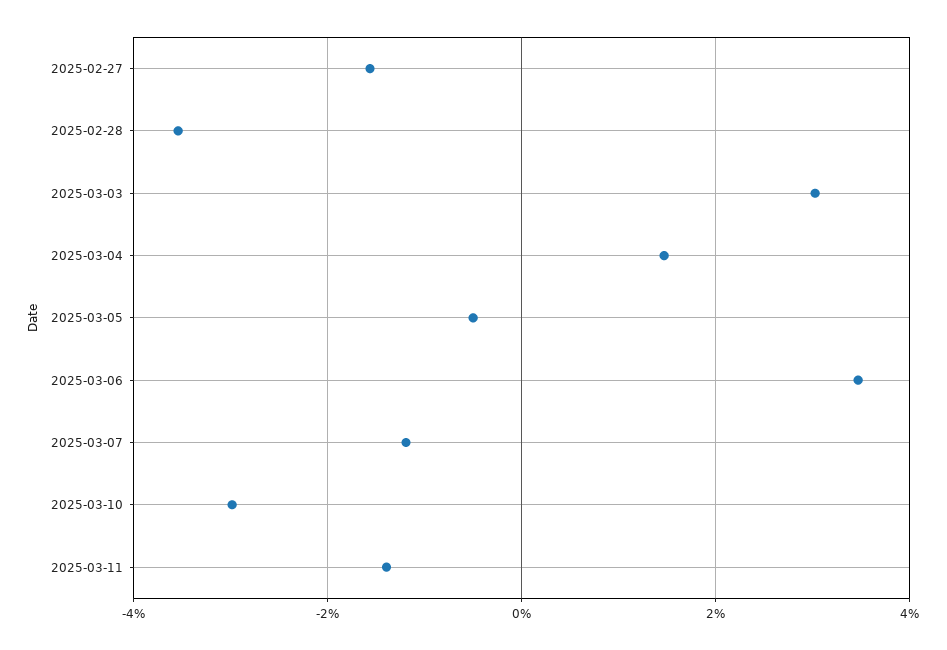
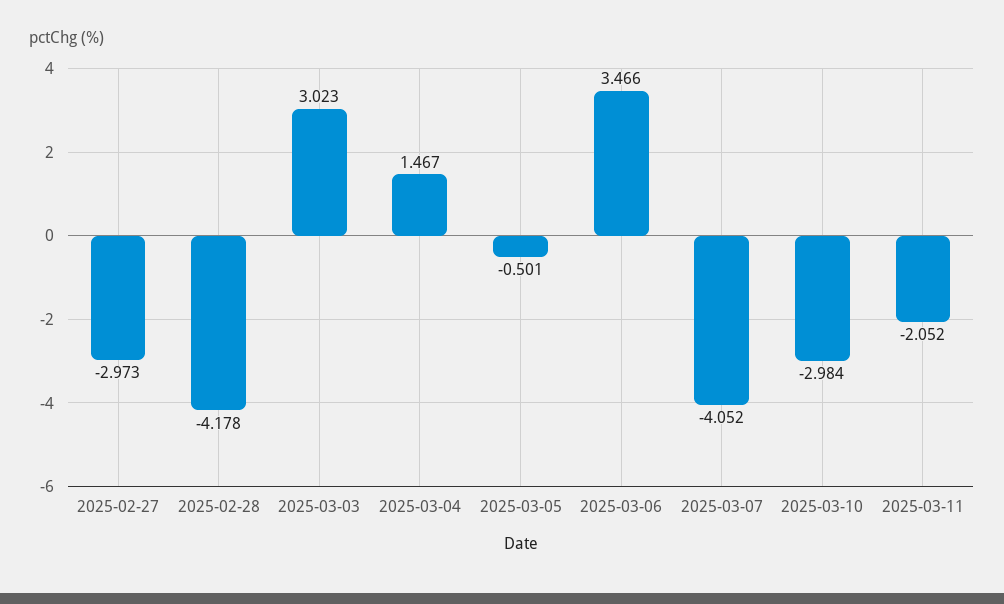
2025-02-27: -1.6 -> -2.973
2025-02-28: -3.6 -> -4.178
2025-03-07: -1.2 -> -4.052
2025-03-11: -1.4 -> -2.052

